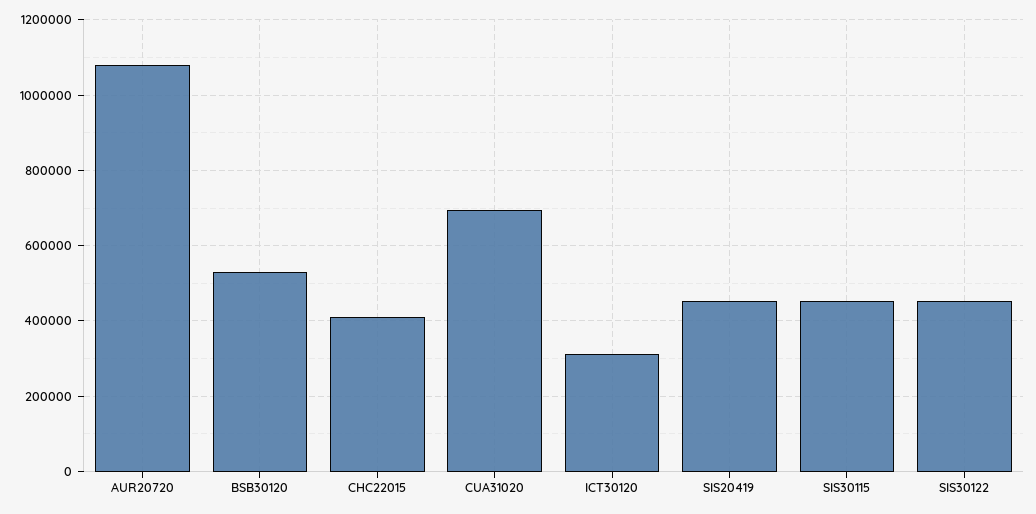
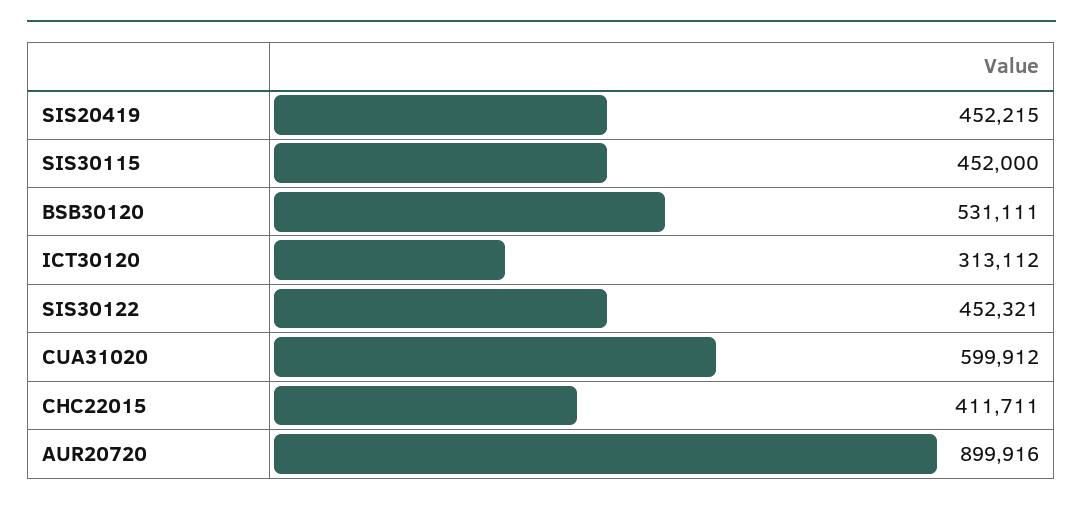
AUR20720: 1080000 -> 899916
CUA31020: 700000 -> 599912

